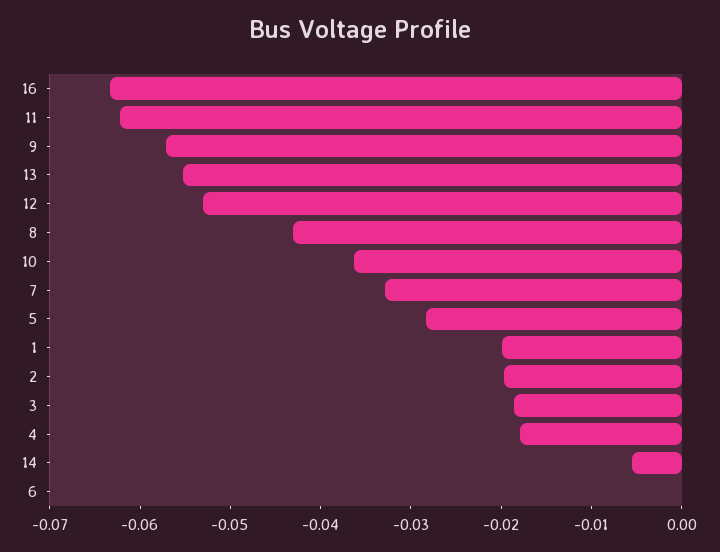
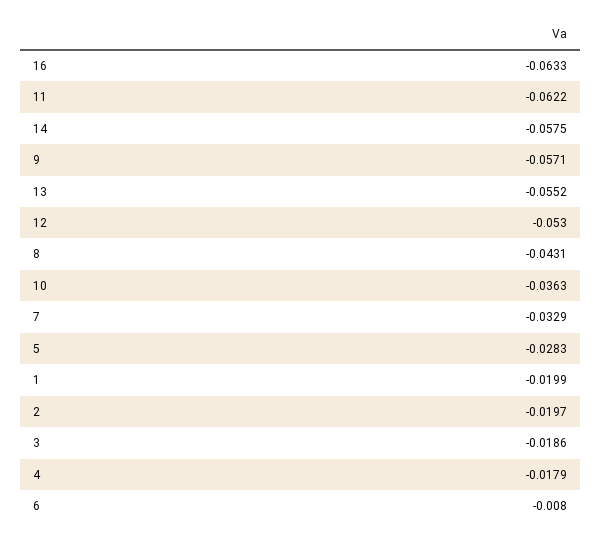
14: -0.006 -> -0.0575
6: 0 -> -0.008

